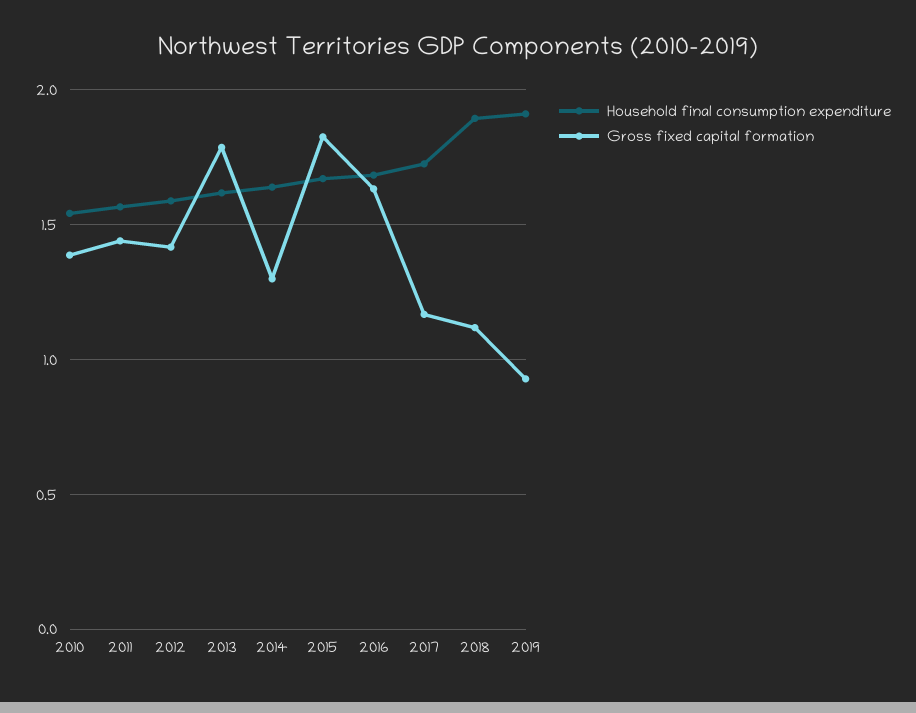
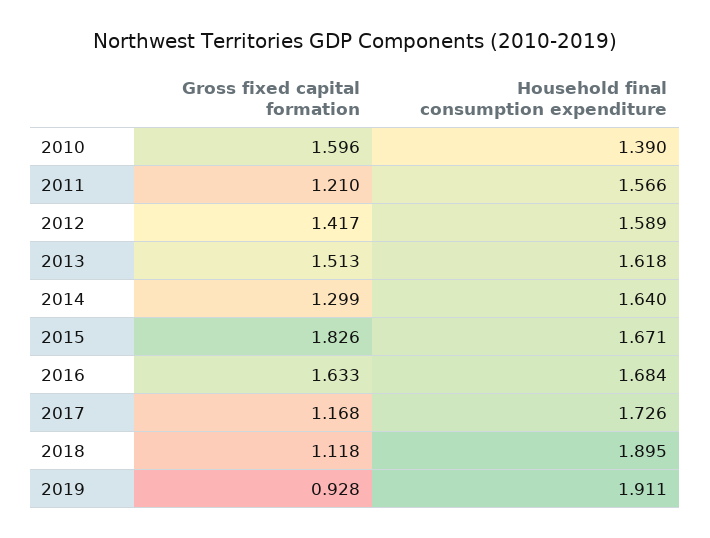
Household final consumption expenditure, 2010: 1.55 -> 1.39
Gross fixed capital formation, 2010: 1.4 -> 1.596
Gross fixed capital formation, 2011: 1.45 -> 1.21
Gross fixed capital formation, 2013: 1.8 -> 1.513

